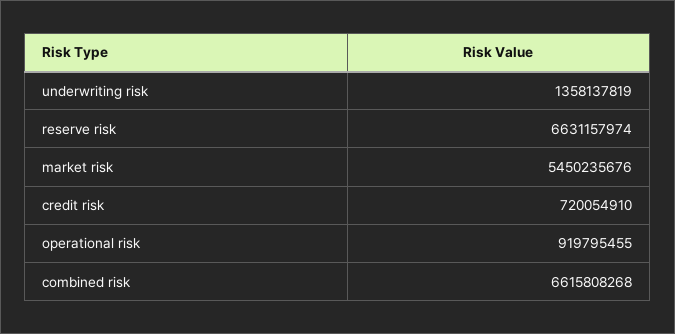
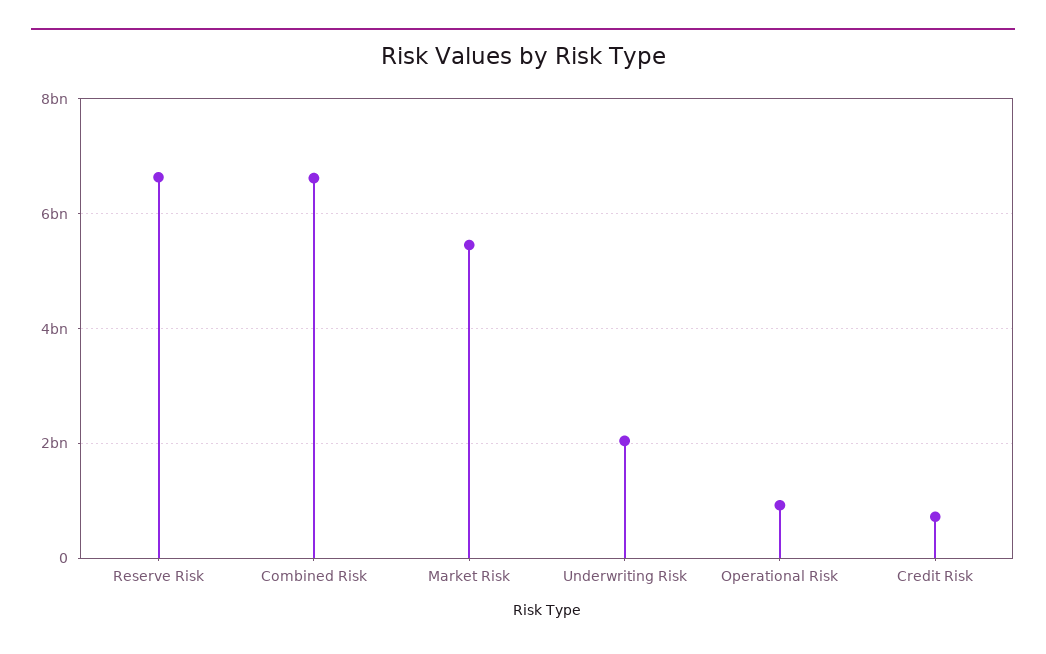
underwriting risk: 1358137819 -> 2000000000

